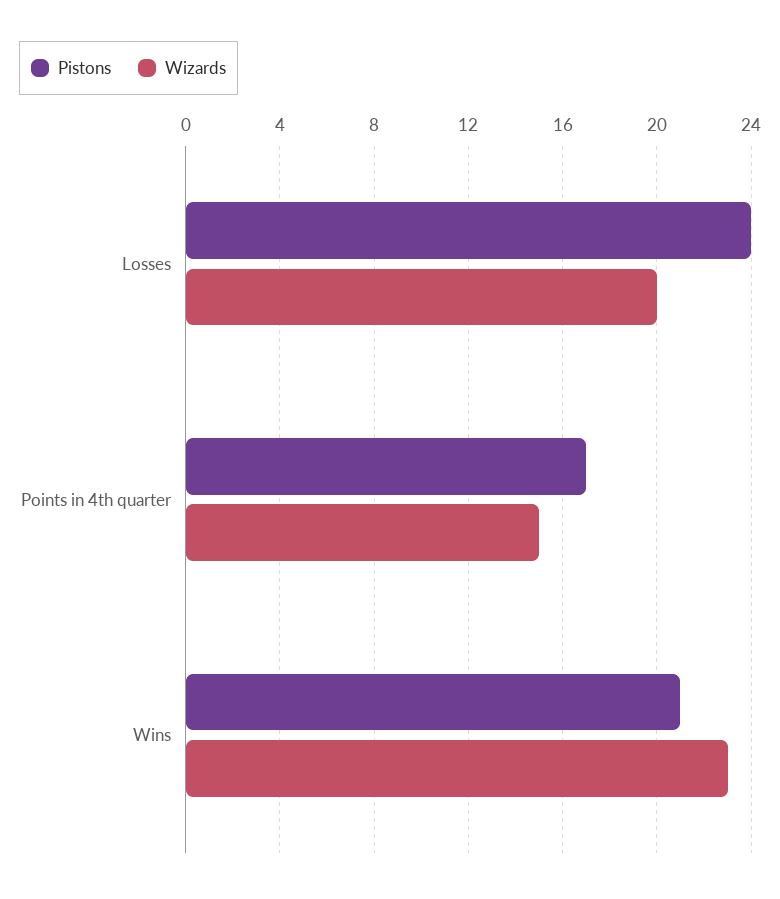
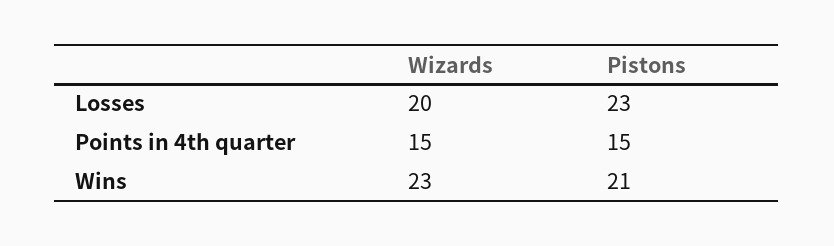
Pistons, Losses: 24 -> 23
Pistons, Points in 4th quarter: 17 -> 15

